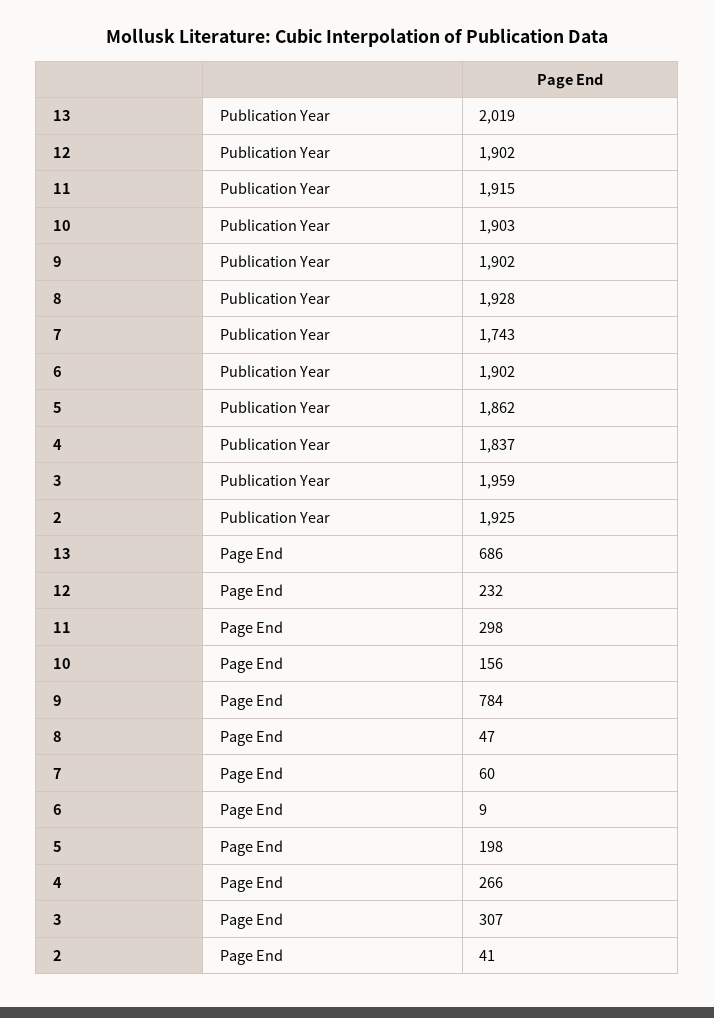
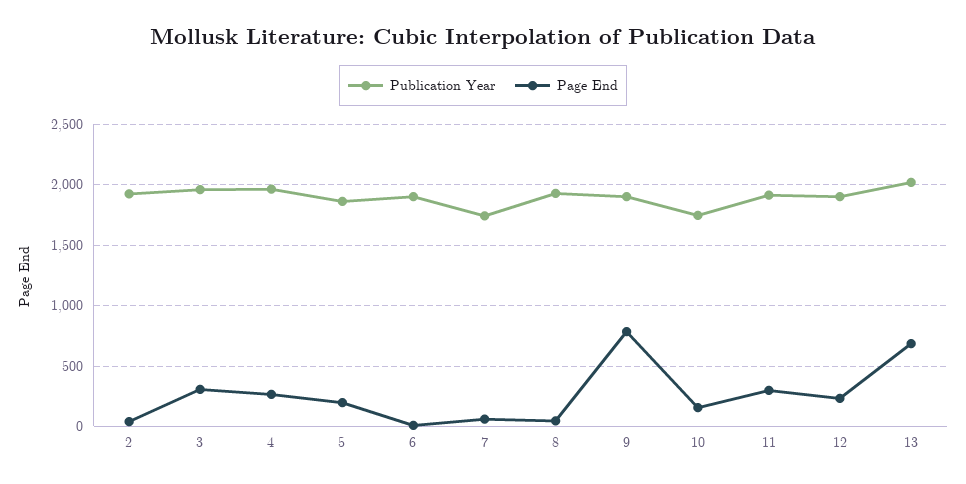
Publication Year, 10: 1903 -> 1750
Publication Year, 4: 1837 -> 1950

